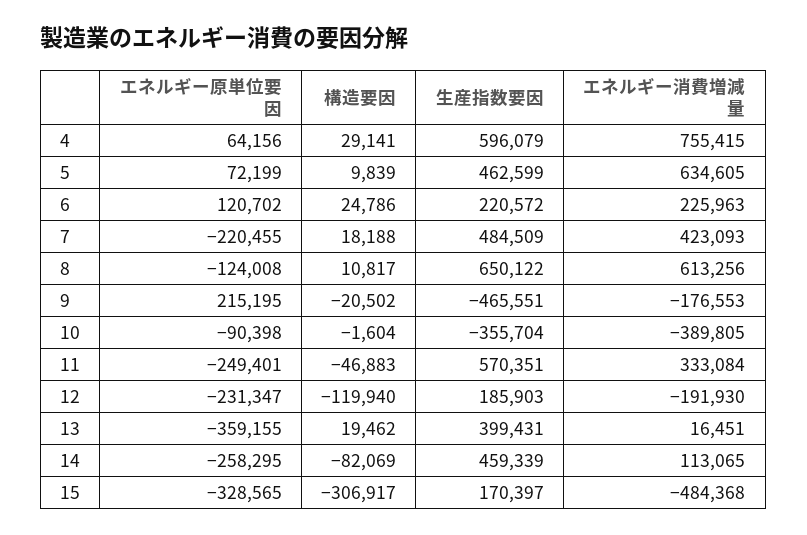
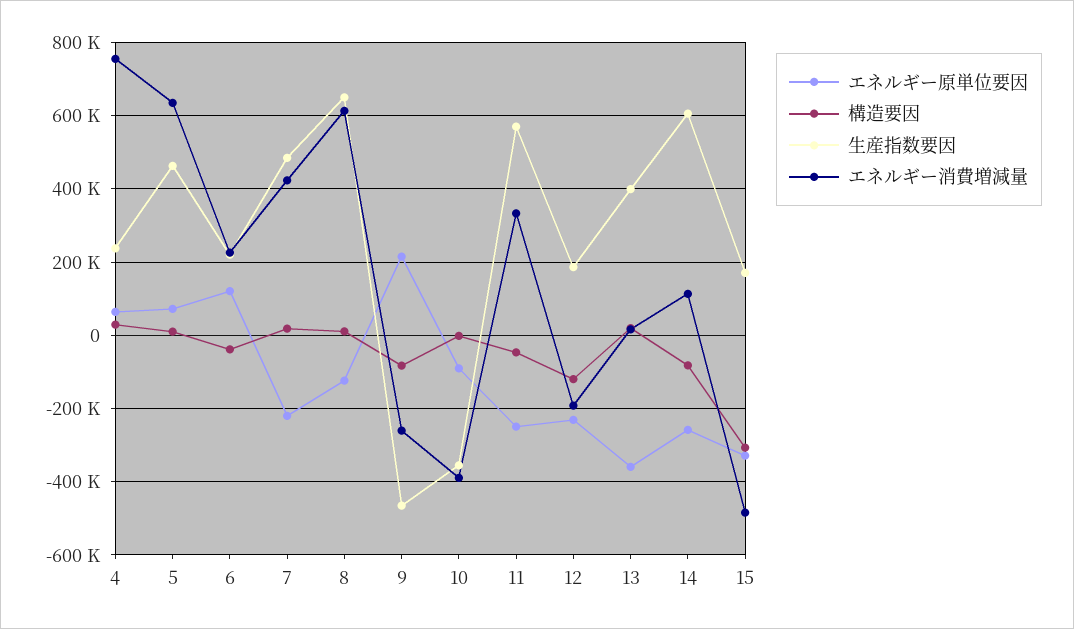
生産指数要因, 4: 596079 -> 240000
構造要因, 6: 24786 -> -40000
構造要因, 9: -20502 -> -80000
エネルギー消費増減量, 9: -176553 -> -260000
生産指数要因, 14: 459339 -> 600000

